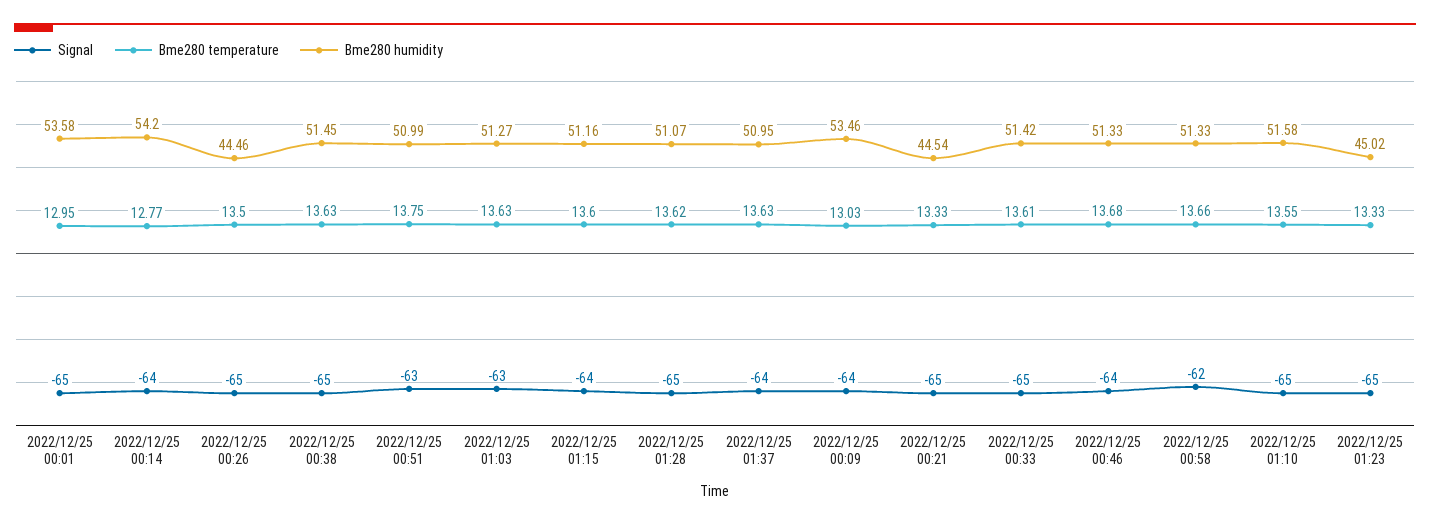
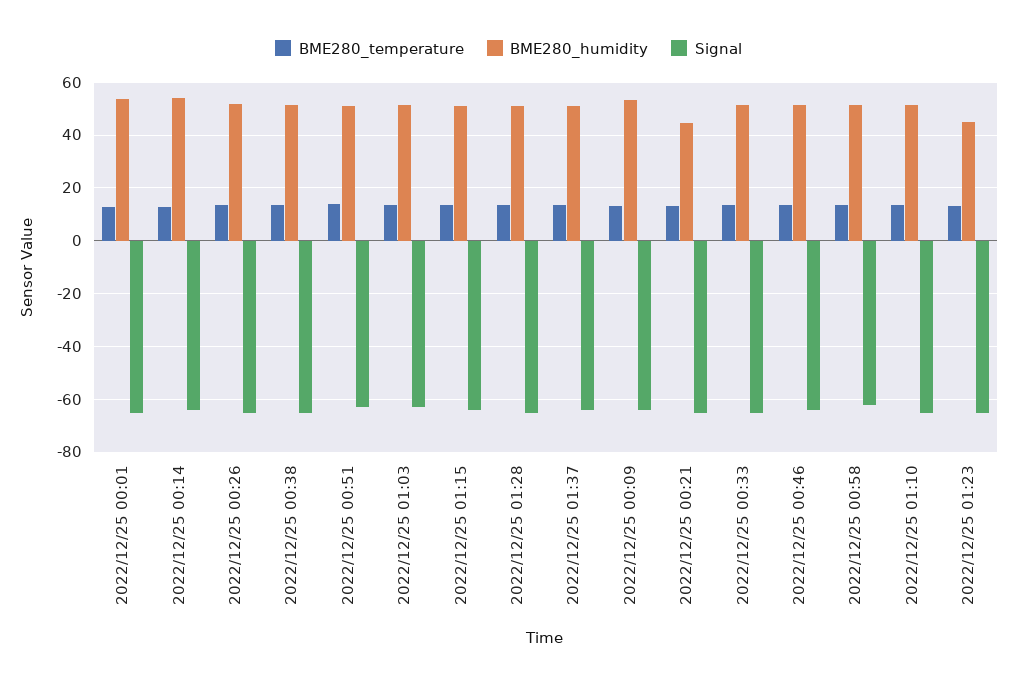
Bme280 humidity, 2022/12/25 00:26: 44.46 -> 52.5

